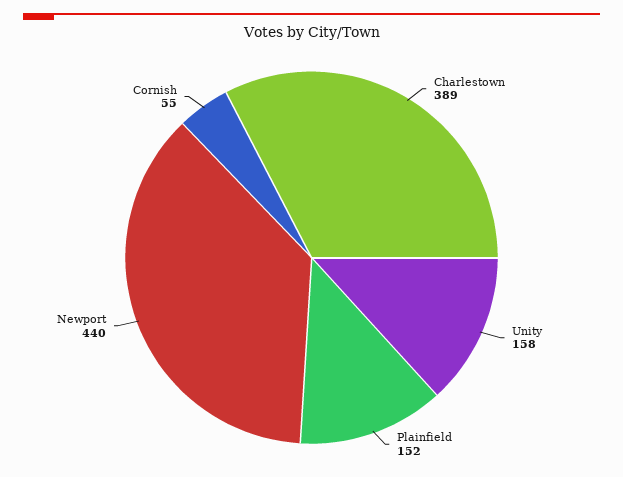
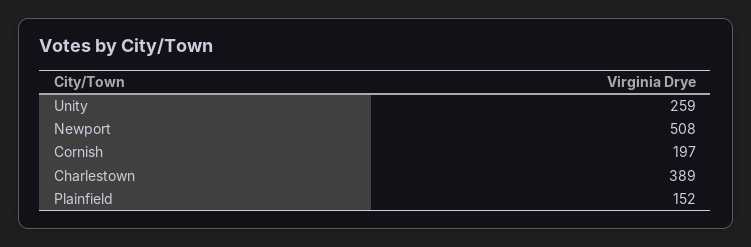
Unity: 158 -> 259
Newport: 440 -> 508
Cornish: 55 -> 197

